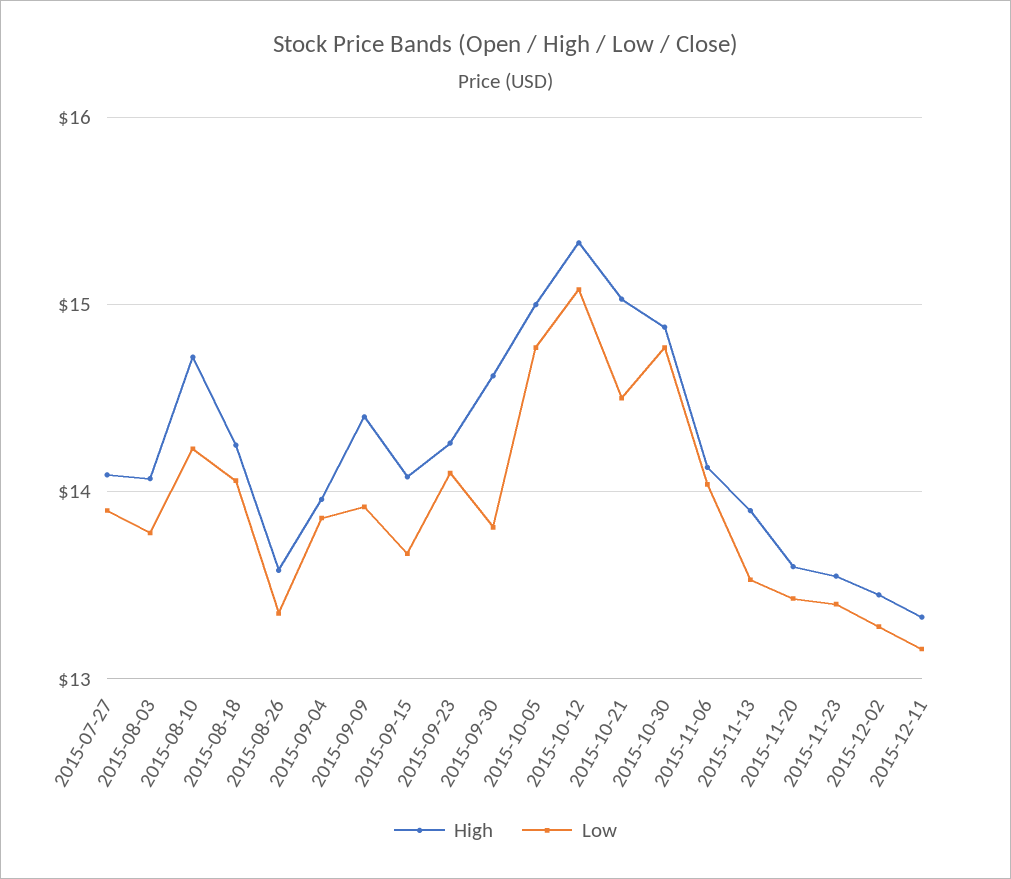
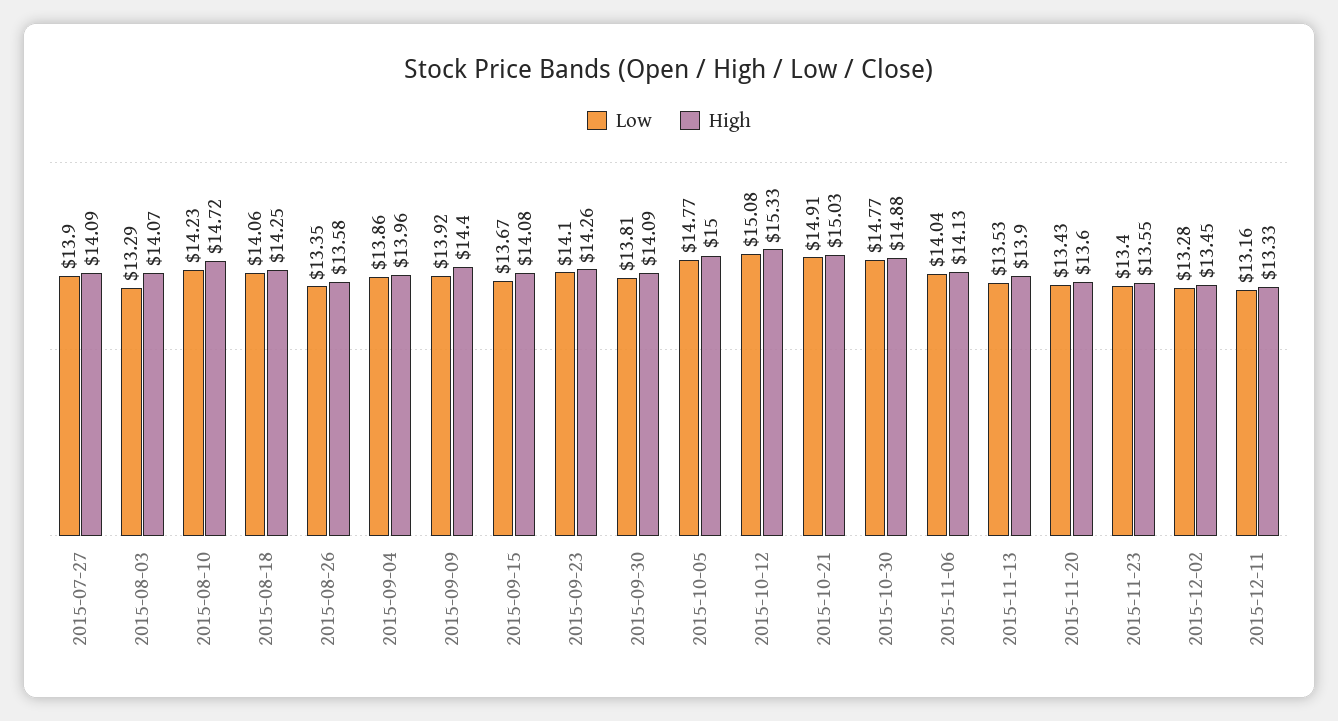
Low, 2015-08-03: 13.8 -> 13.29
High, 2015-09-30: 14.6 -> 14.09
Low, 2015-10-21: 14.5 -> 14.91

